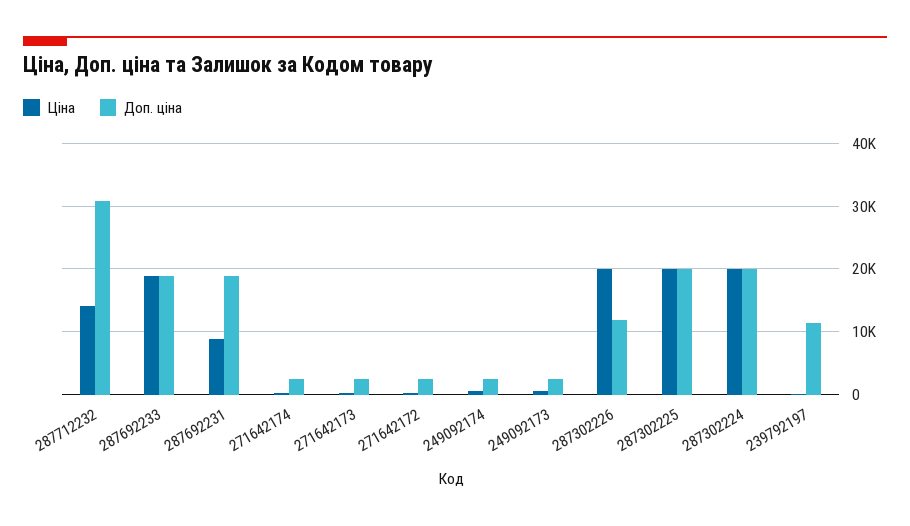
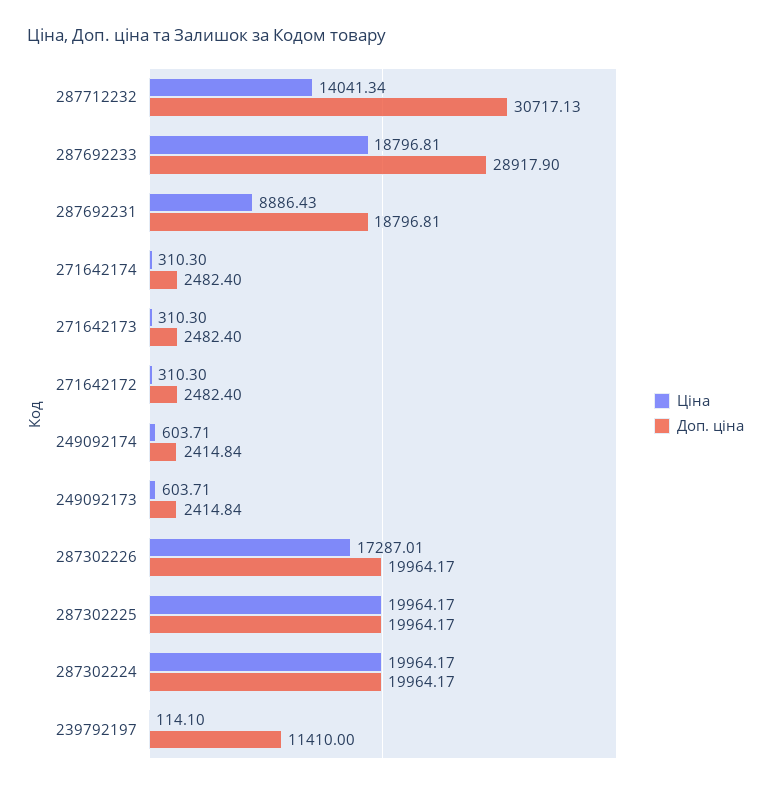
Доп. ціна, 287692233: 19000 -> 28917.9
Ціна, 287302226: 20000 -> 17287.01
Доп. ціна, 287302226: 12000 -> 19964.17

